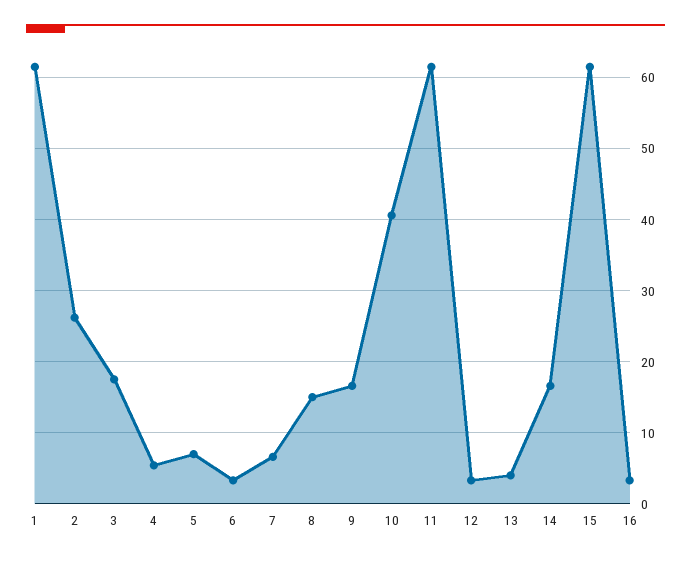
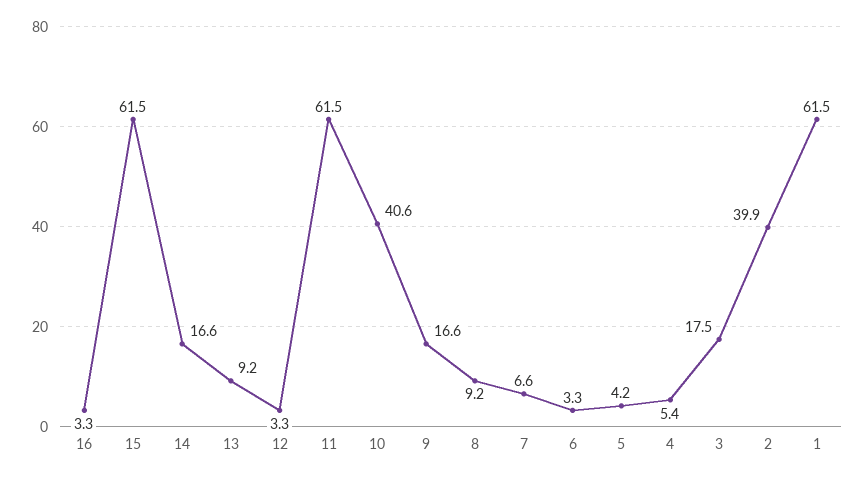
2: 26 -> 39.9
5: 7 -> 4.2
8: 15 -> 9.2
13: 4 -> 9.2

